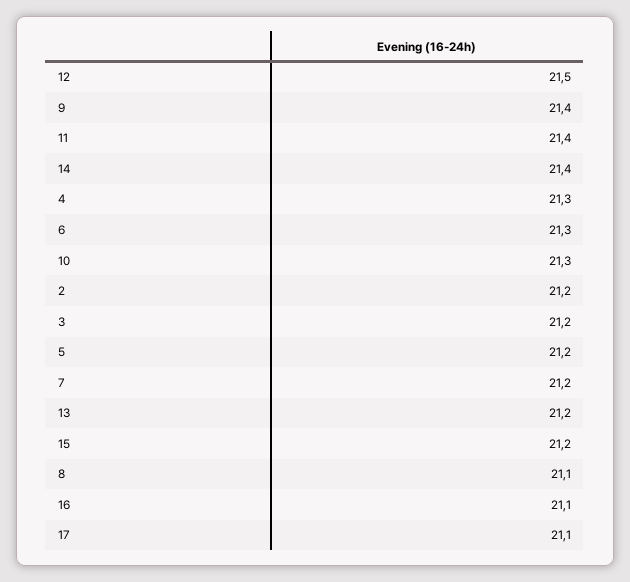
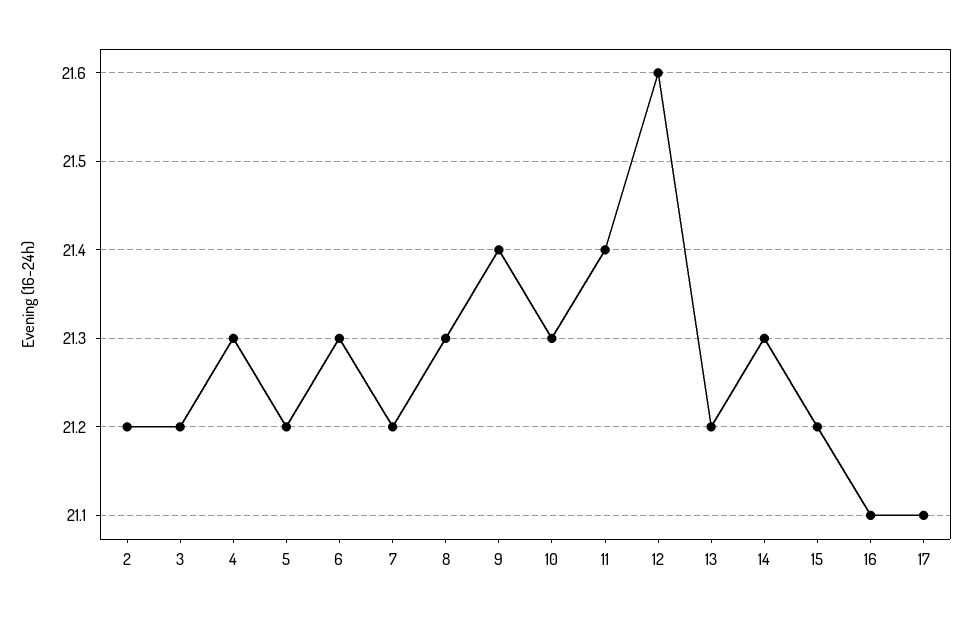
12: 21.5 -> 21.6
14: 21.4 -> 21.3
8: 21.1 -> 21.3

